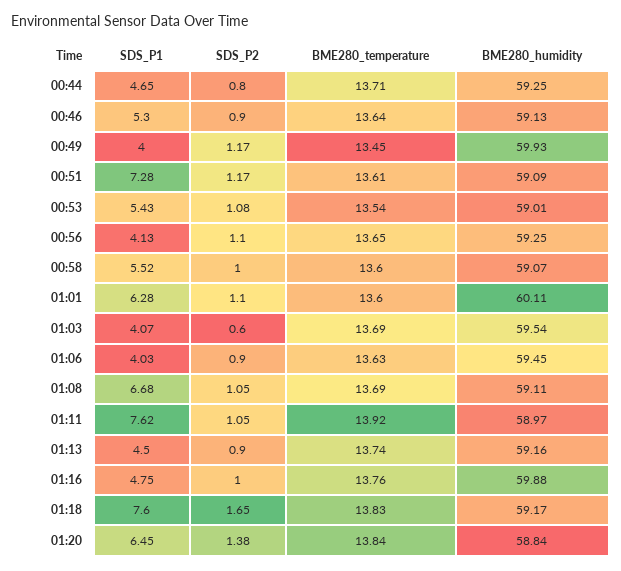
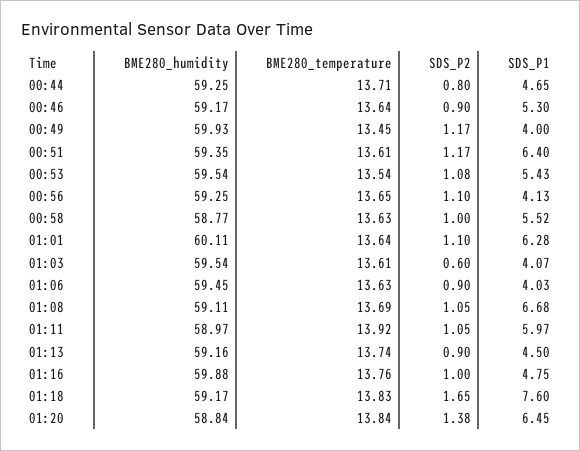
BME280_humidity, 00:46: 59.13 -> 59.17
SDS_P1, 00:51: 7.28 -> 6.4
BME280_humidity, 00:51: 59.09 -> 59.35
BME280_humidity, 00:53: 59.01 -> 59.54
BME280_temperature, 00:58: 13.6 -> 13.63
BME280_humidity, 00:58: 59.07 -> 58.77
BME280_temperature, 01:01: 13.6 -> 13.64
BME280_temperature, 01:03: 13.69 -> 13.61
SDS_P1, 01:11: 7.62 -> 5.97

